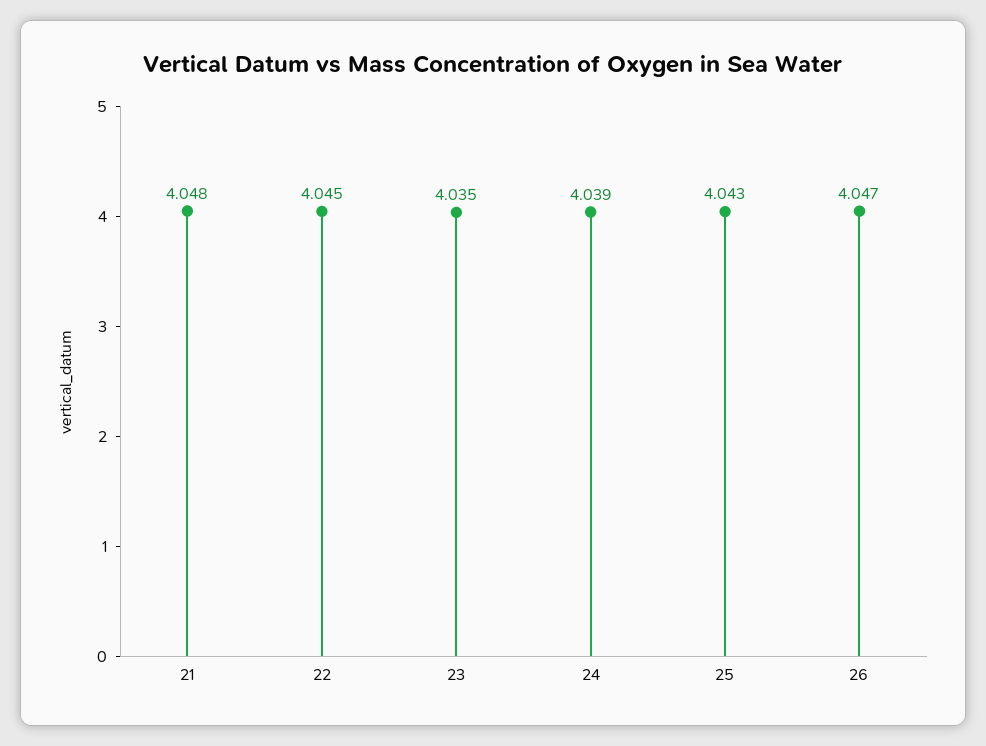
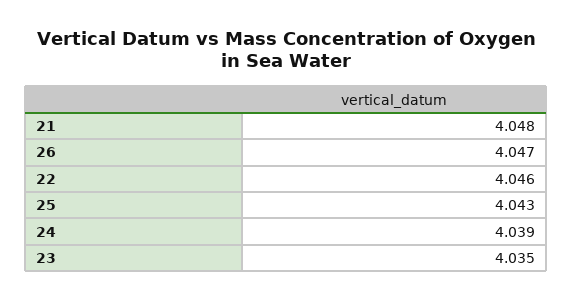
22: 4.045 -> 4.046

